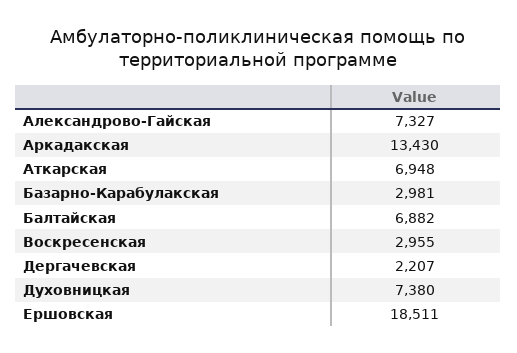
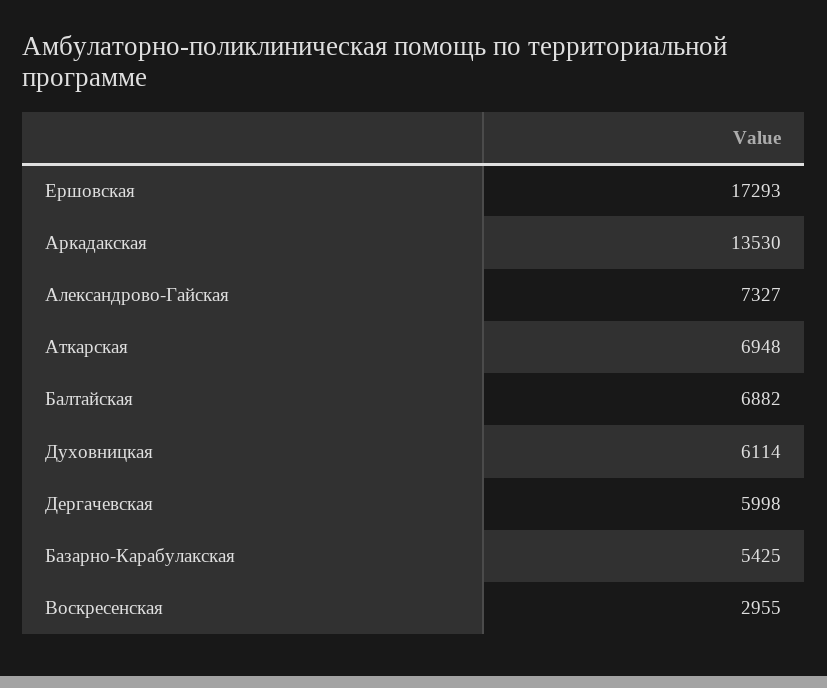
Аркадакская: 13430 -> 13530
Базарно-Карабулакская: 2981 -> 5425
Дергачевская: 2207 -> 5998
Духовницкая: 7380 -> 6114
Ершовская: 18511 -> 17293

